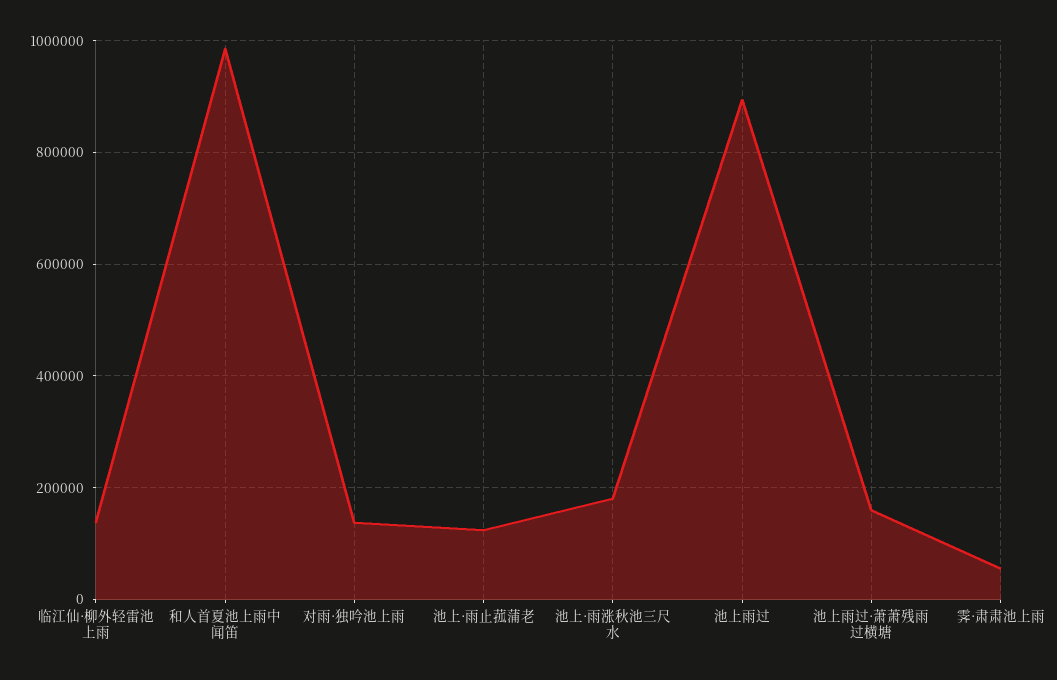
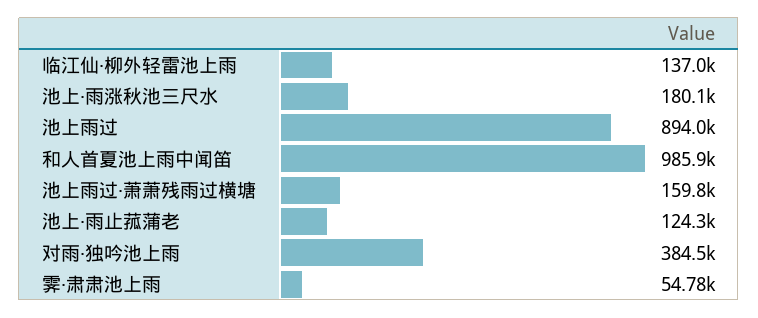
对雨·独吟池上雨: 140000 -> 384500

